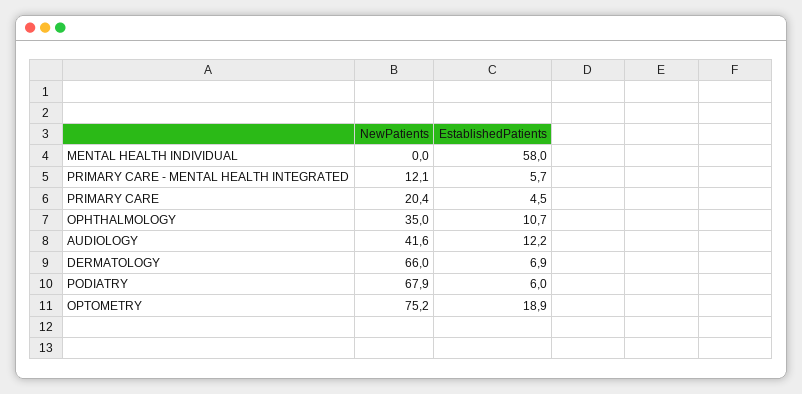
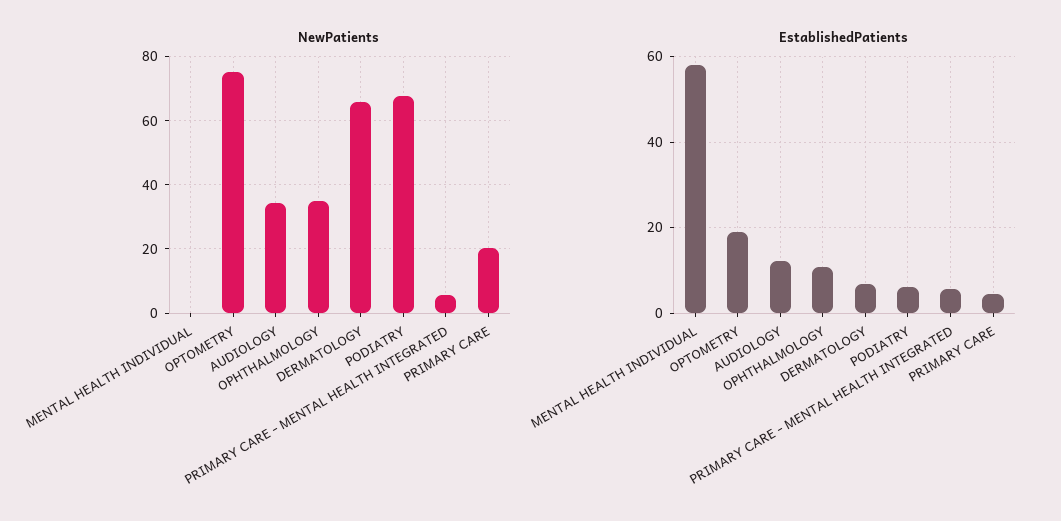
NewPatients, PRIMARY CARE - MENTAL HEALTH INTEGRATED: 12.1 -> 6
NewPatients, AUDIOLOGY: 41.6 -> 34

